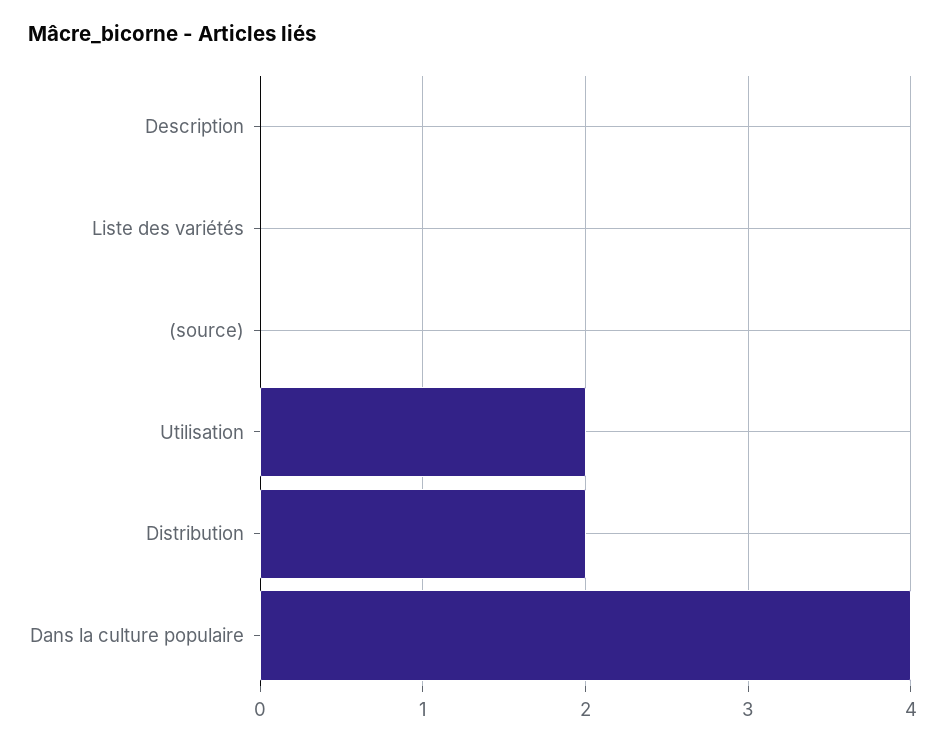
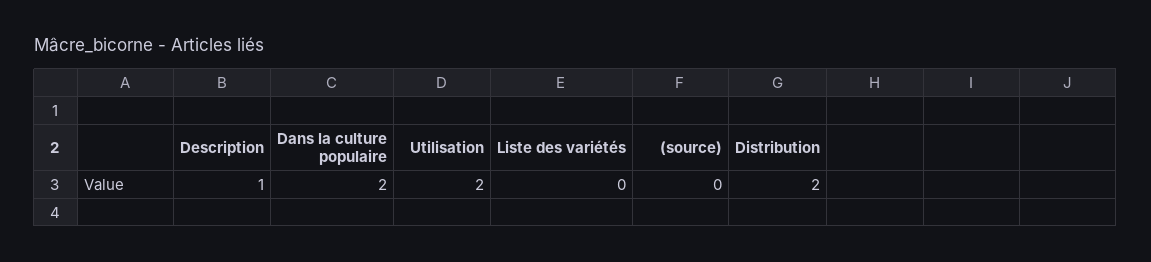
Description: 0 -> 1
Dans la culture populaire: 4 -> 2

